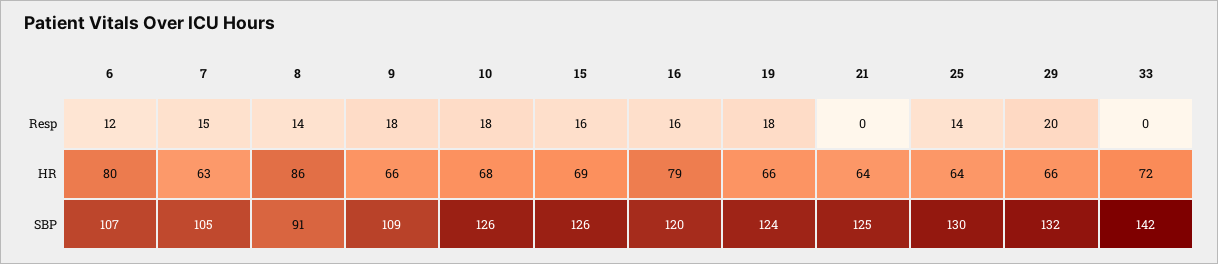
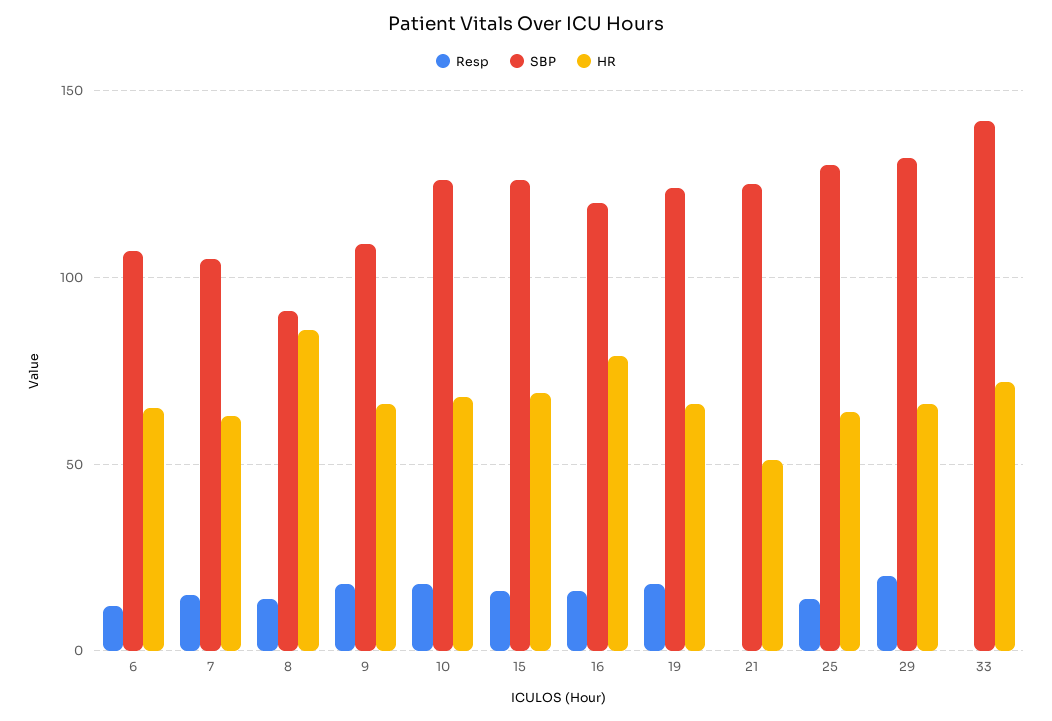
HR, 6: 80 -> 65
HR, 21: 64 -> 50

